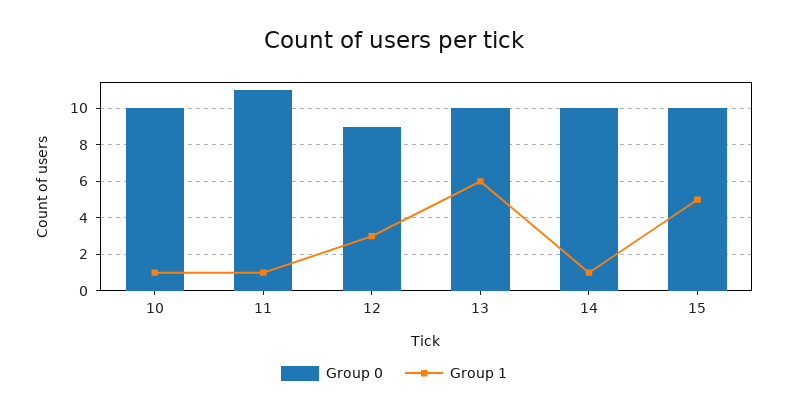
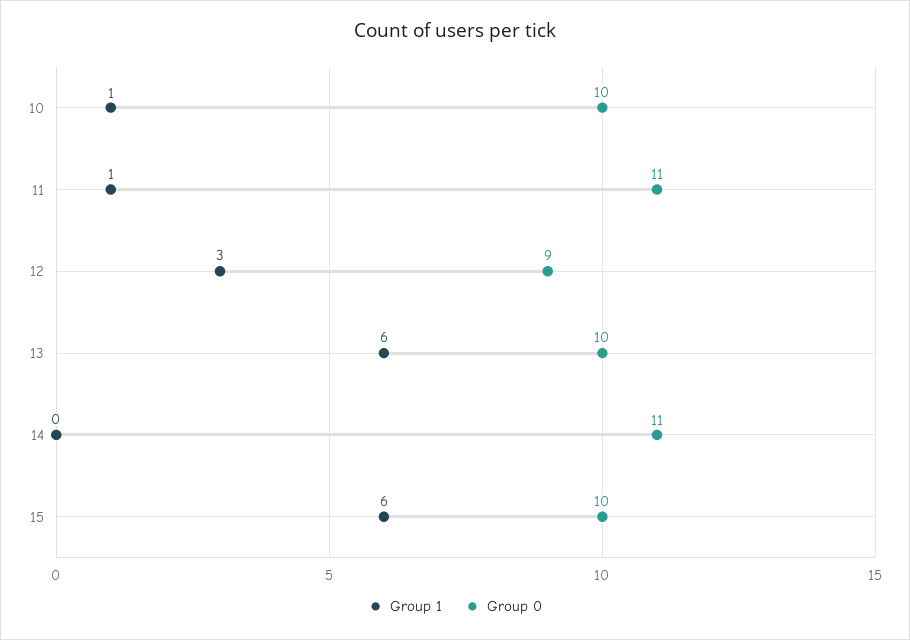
Group 0, 14: 10 -> 11
Group 1, 14: 1 -> 0
Group 1, 15: 5 -> 6

